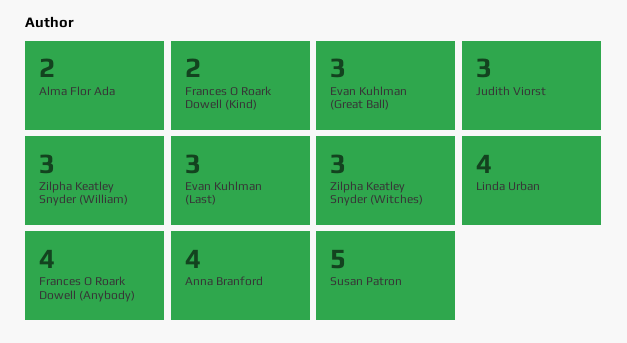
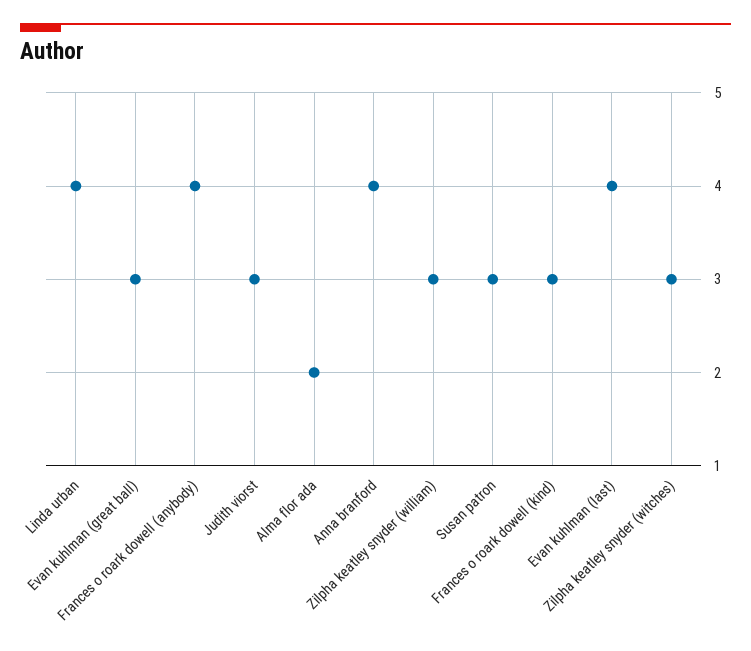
Frances O Roark Dowell (Kind): 2 -> 3
Evan Kuhlman (Last): 3 -> 4
Susan Patron: 5 -> 3

